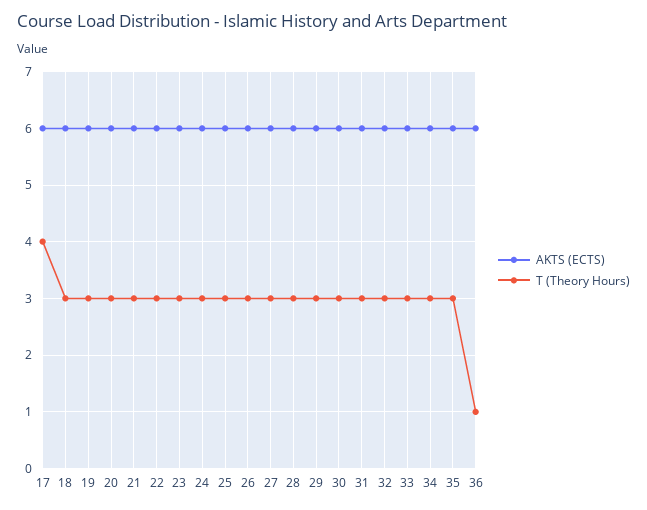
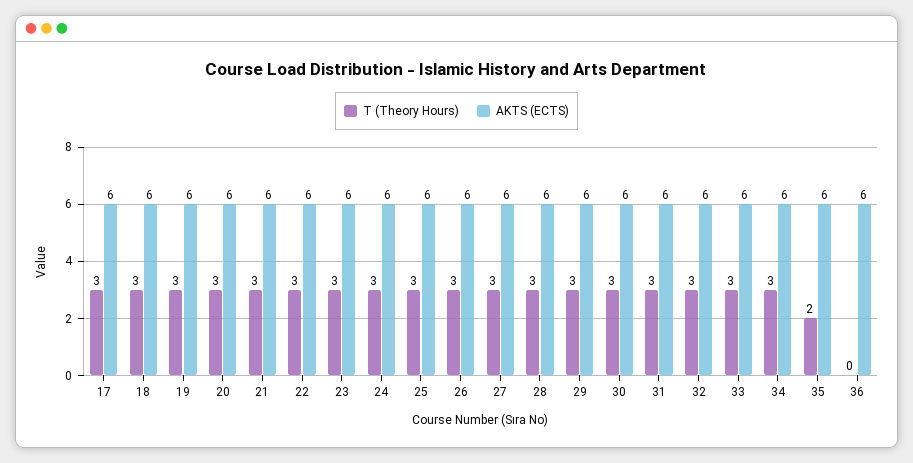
T (Theory Hours), 17: 4 -> 3
T (Theory Hours), 35: 3 -> 2
T (Theory Hours), 36: 1 -> 0

